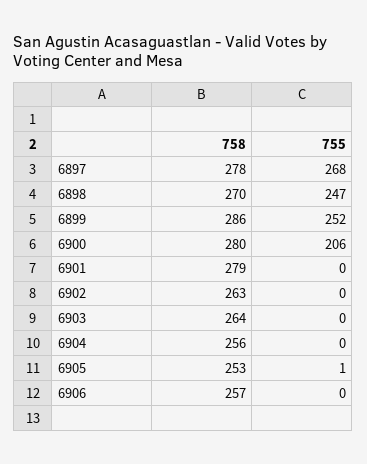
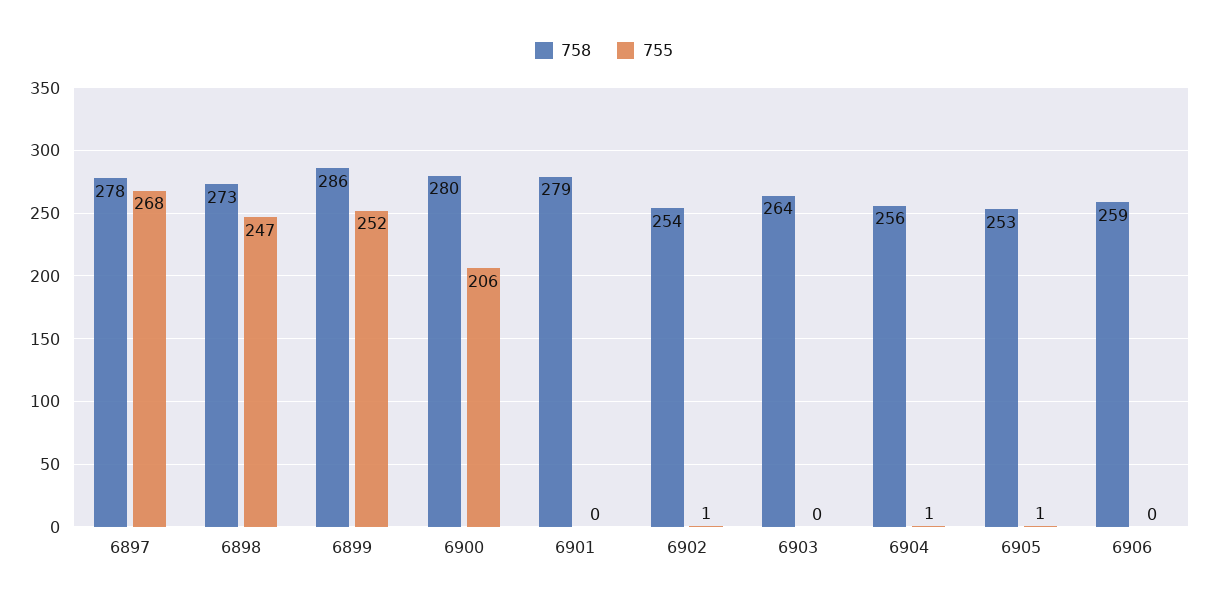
758, 6898: 270 -> 273
758, 6902: 263 -> 254
755, 6902: 0 -> 1
755, 6904: 0 -> 1
758, 6906: 257 -> 259

